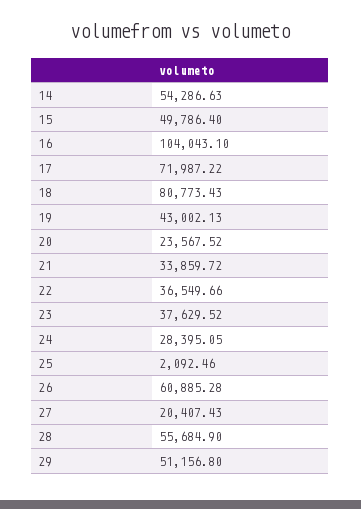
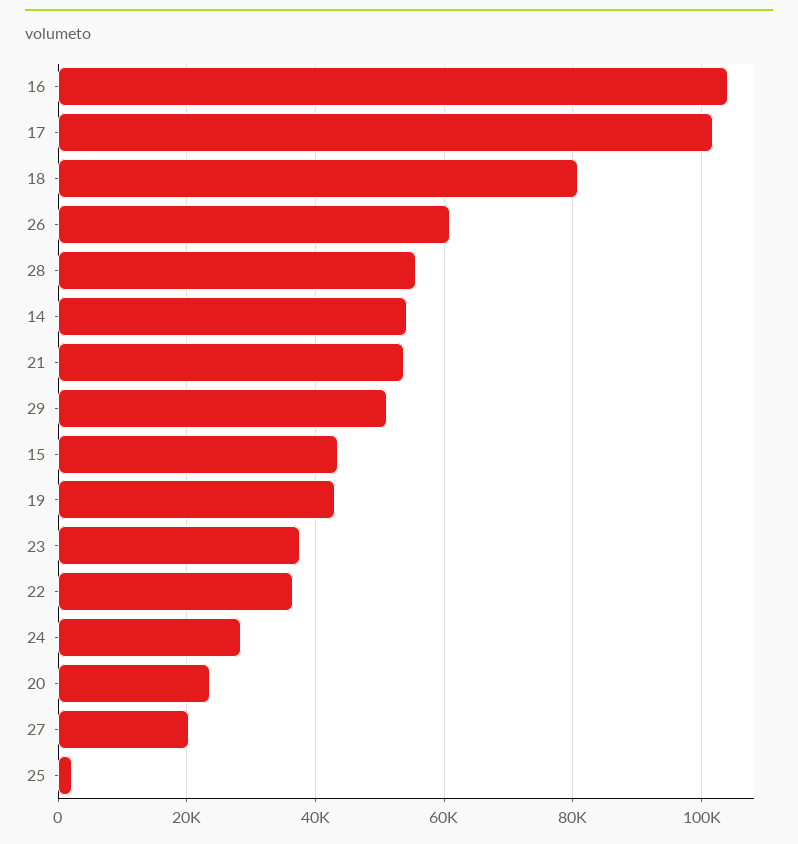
15: 49786.4 -> 44000
17: 71987.22 -> 102000
21: 33859.72 -> 54000

